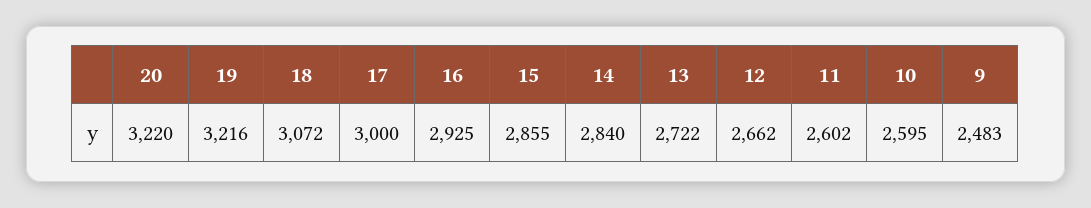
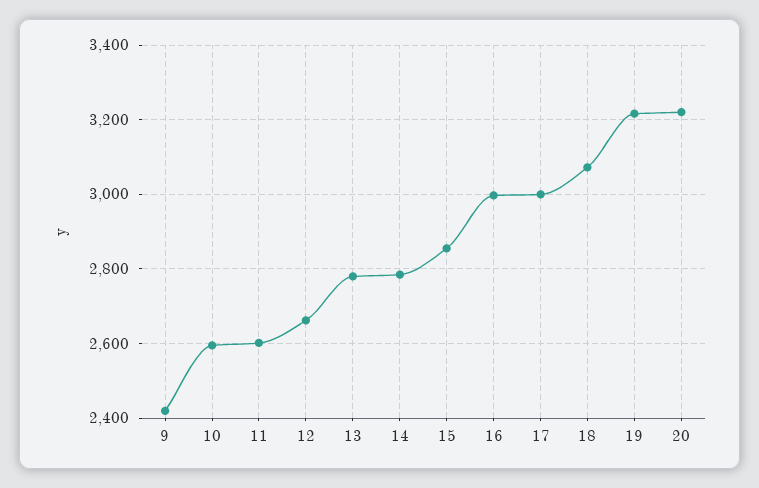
16: 2925 -> 3000
14: 2840 -> 2780
13: 2722 -> 2780
9: 2483 -> 2420

